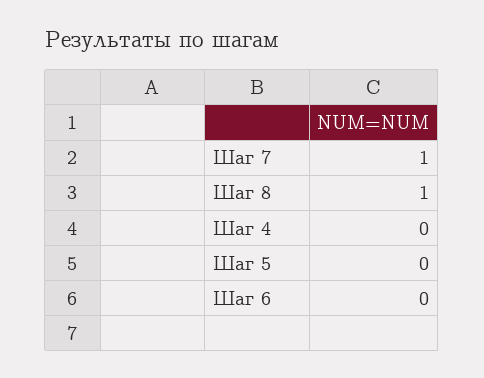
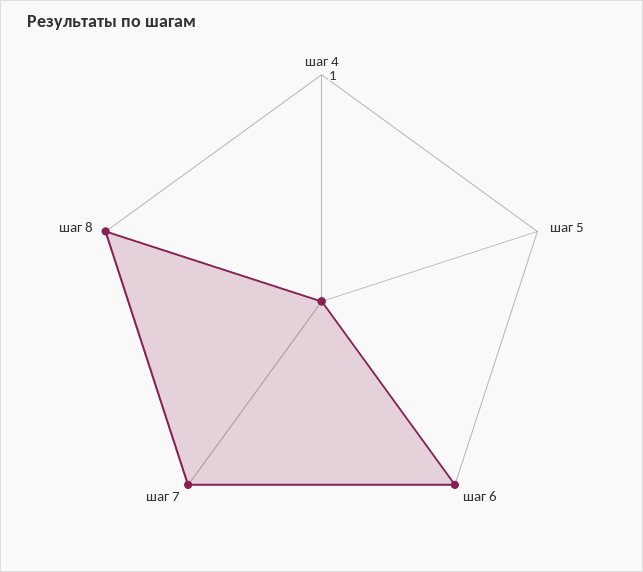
Шаг 6: 0 -> 1

